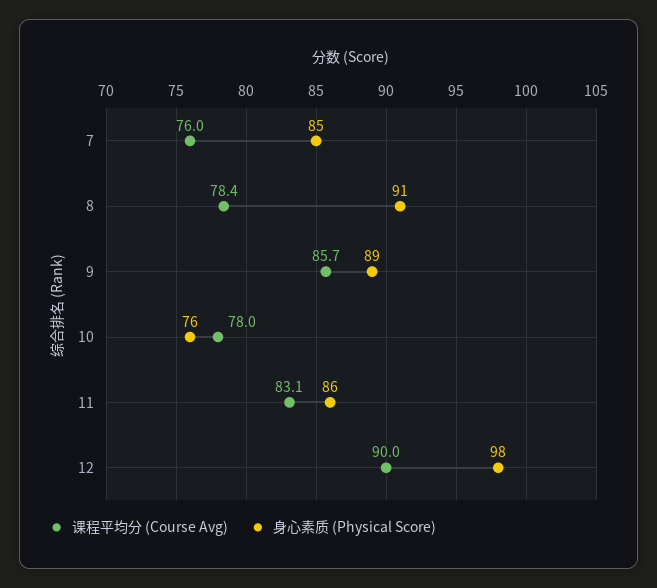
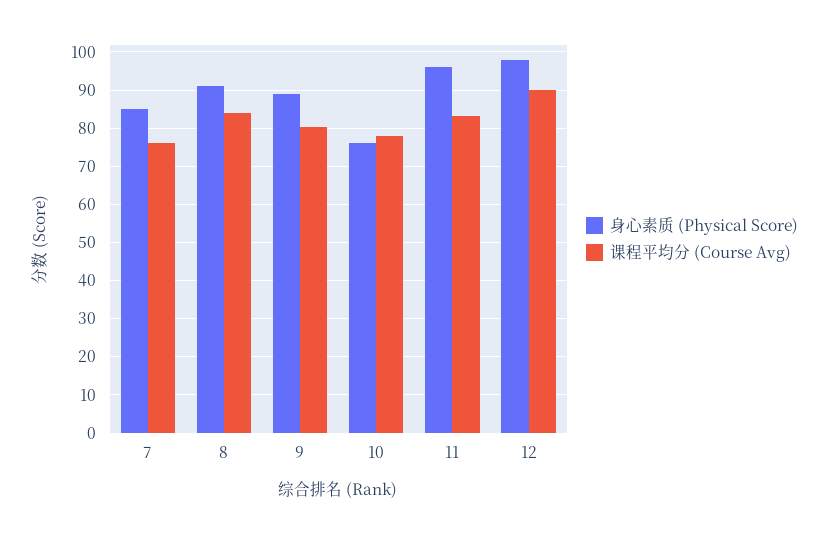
课程平均分 (Course Avg), 8: 78.4 -> 84
课程平均分 (Course Avg), 9: 85.7 -> 80
身心素质 (Physical Score), 11: 86 -> 96

